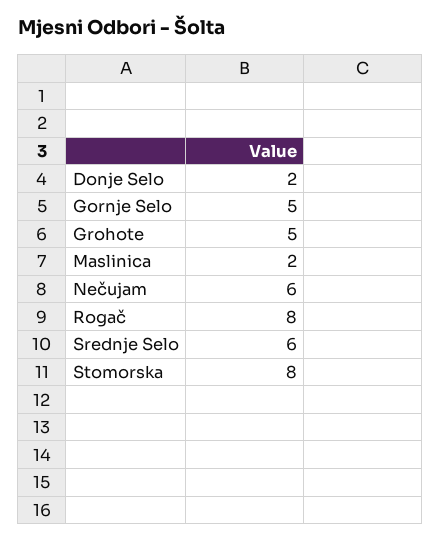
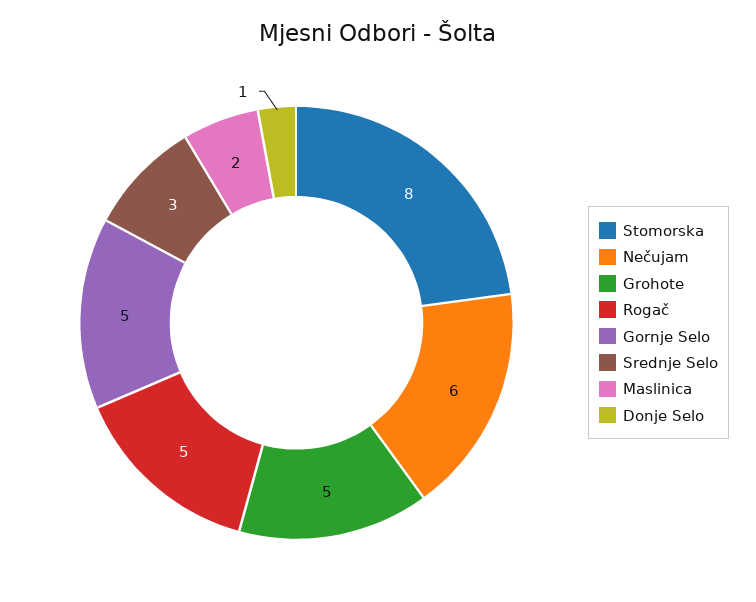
Donje Selo: 2 -> 1
Rogač: 8 -> 5
Srednje Selo: 6 -> 3

